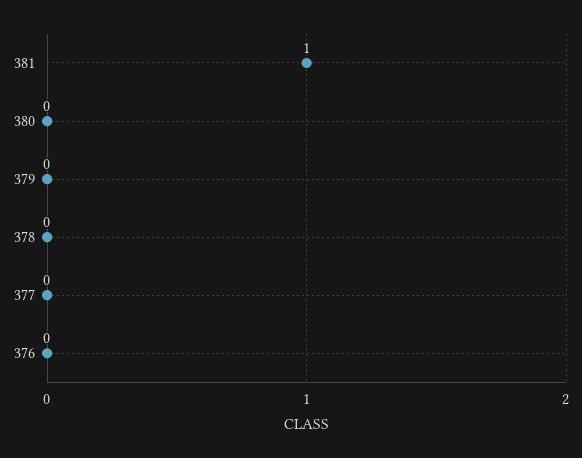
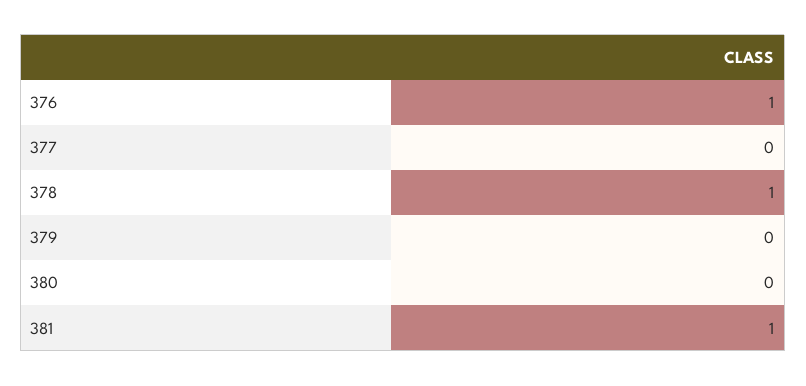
378: 0 -> 1
376: 0 -> 1

